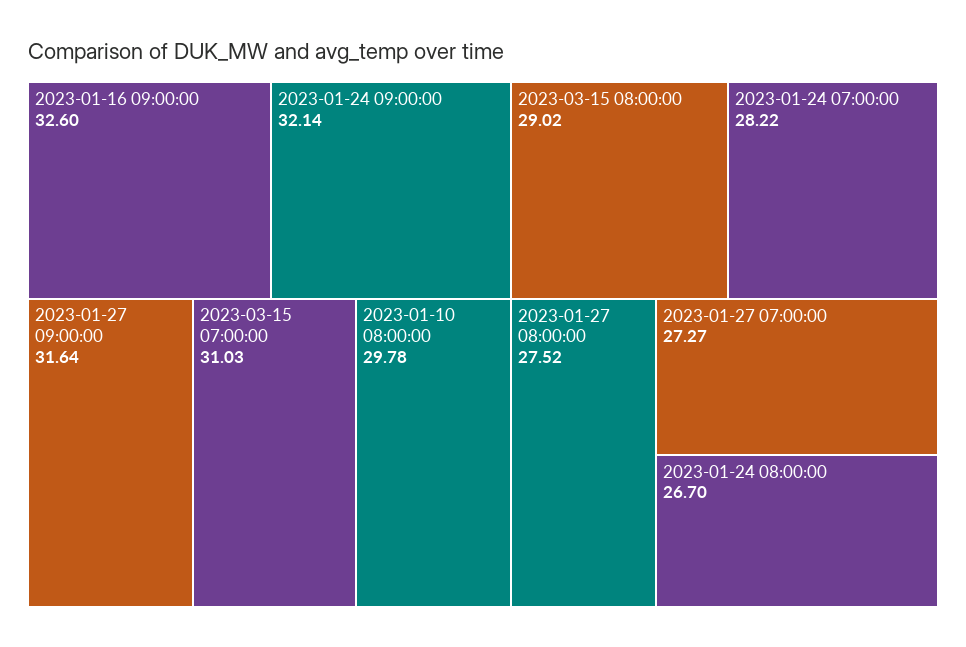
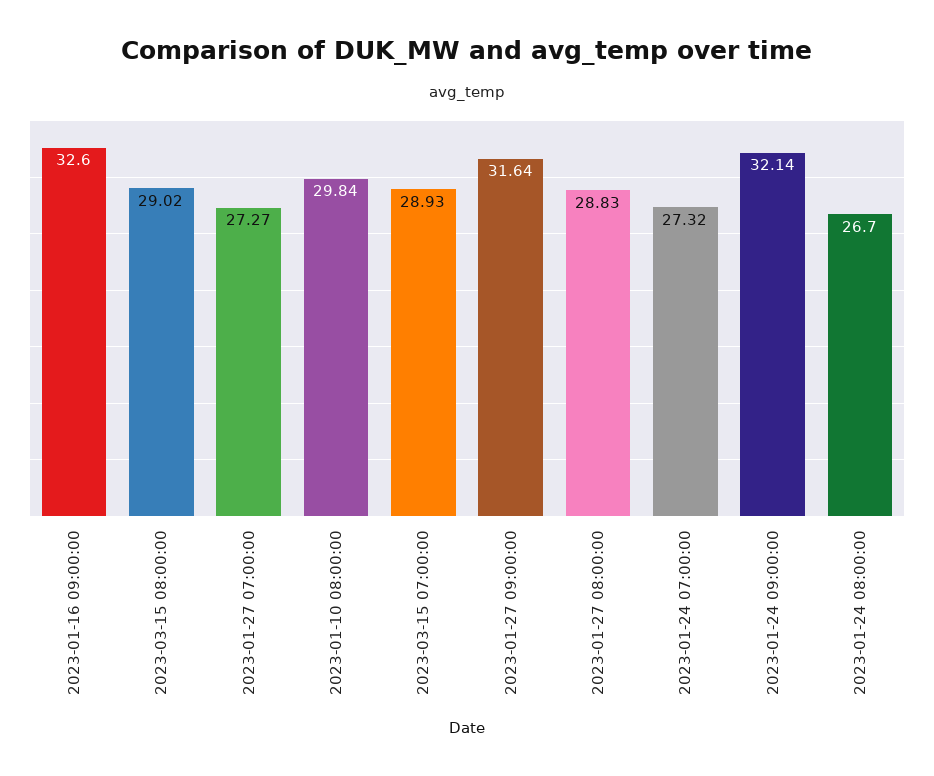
2023-03-15 07:00:00: 31.03 -> 28.93
2023-01-10 08:00:00: 29.78 -> 29.84
2023-01-24 07:00:00: 28.22 -> 27.32
2023-01-27 08:00:00: 27.52 -> 28.83

